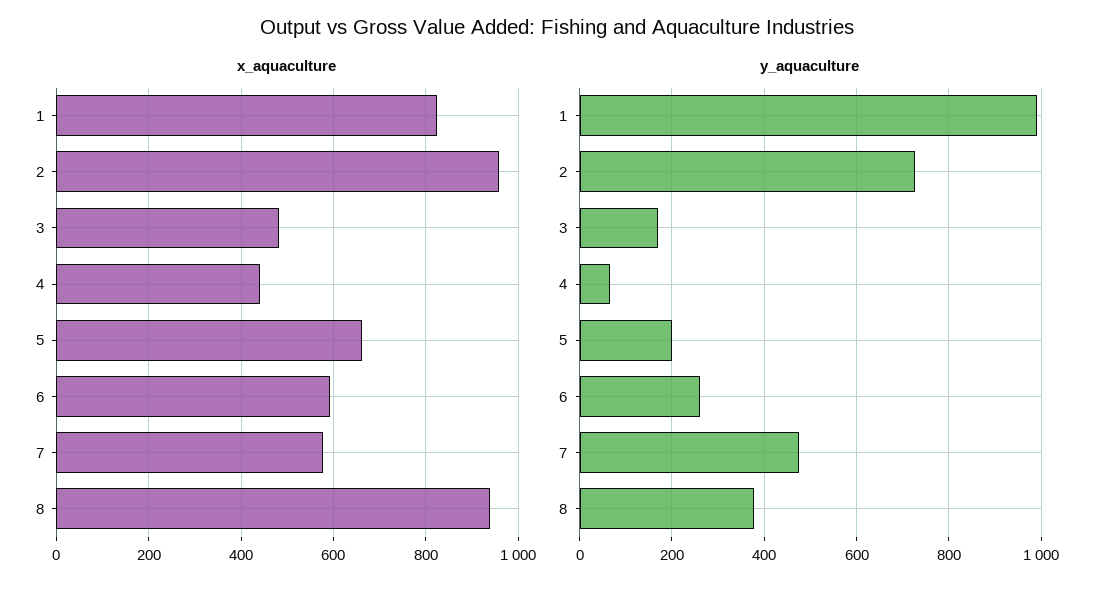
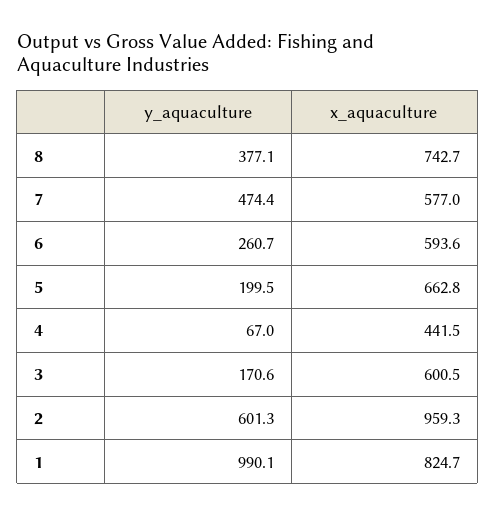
x_aquaculture, 3: 480 -> 600.5
x_aquaculture, 8: 940 -> 742.7
y_aquaculture, 2: 720 -> 601.3

